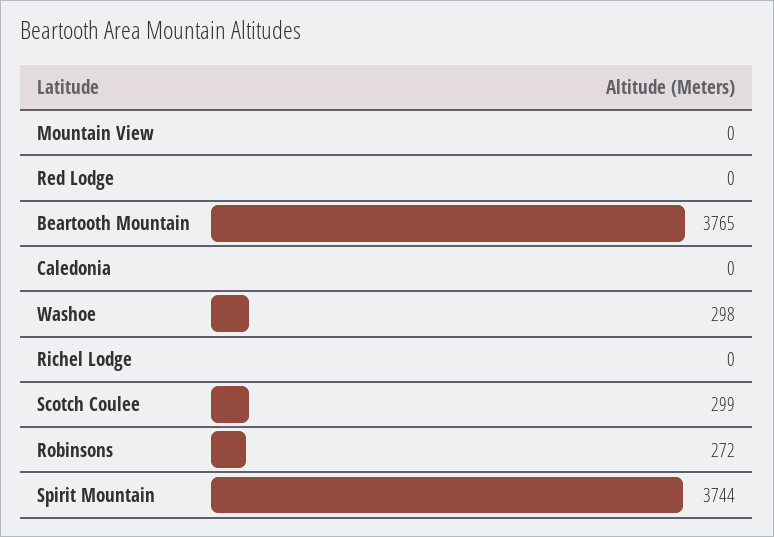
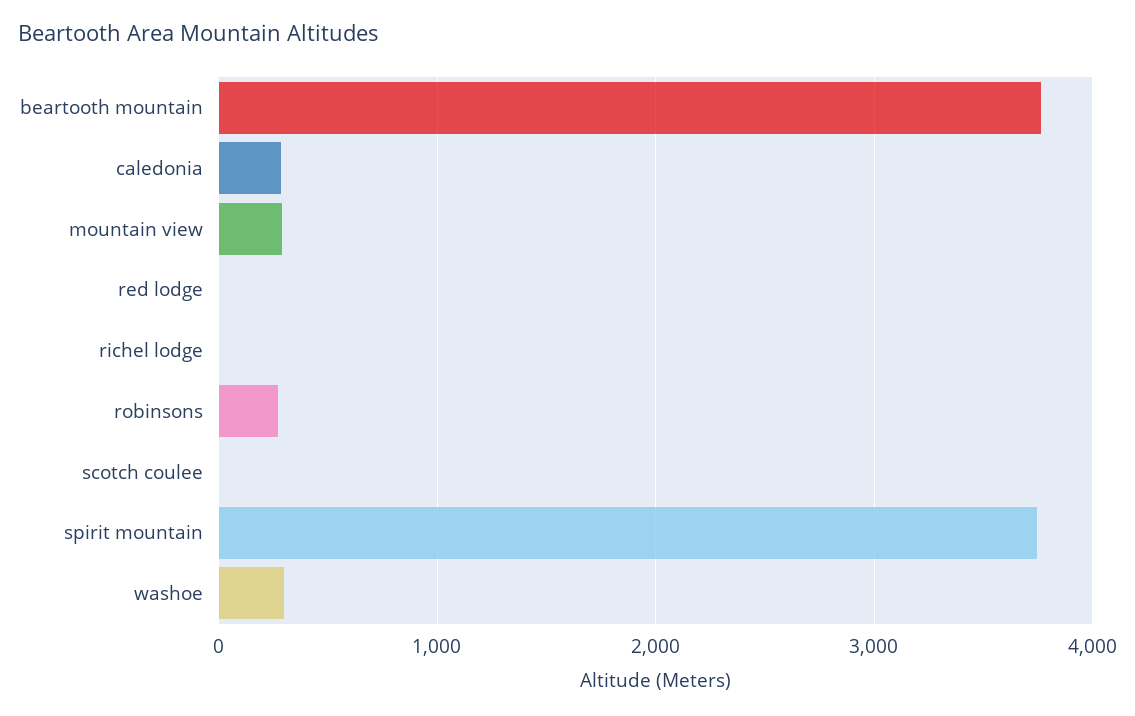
Mountain View: 0 -> 300
Caledonia: 0 -> 300
Scotch Coulee: 299 -> 0

